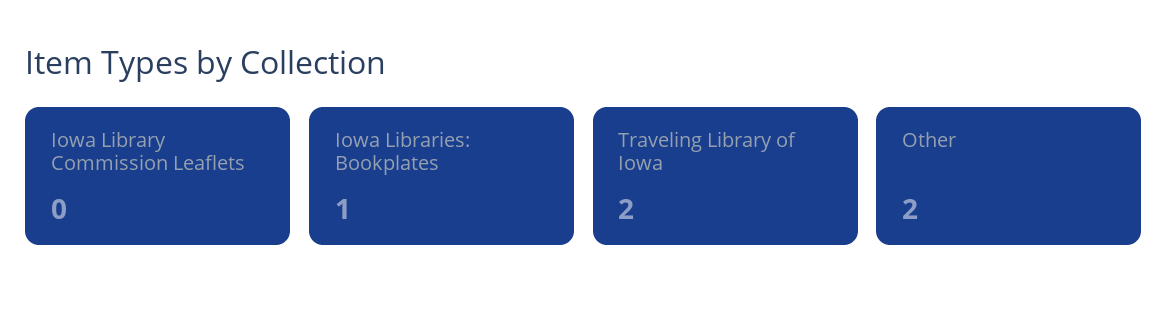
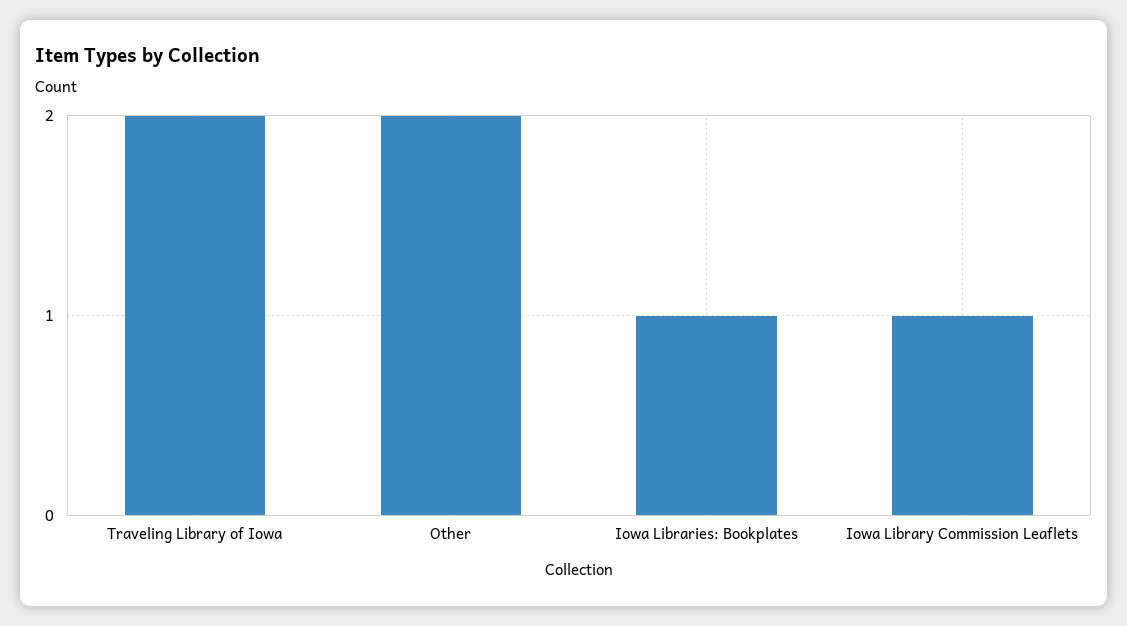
Iowa Library Commission Leaflets: 0 -> 1

